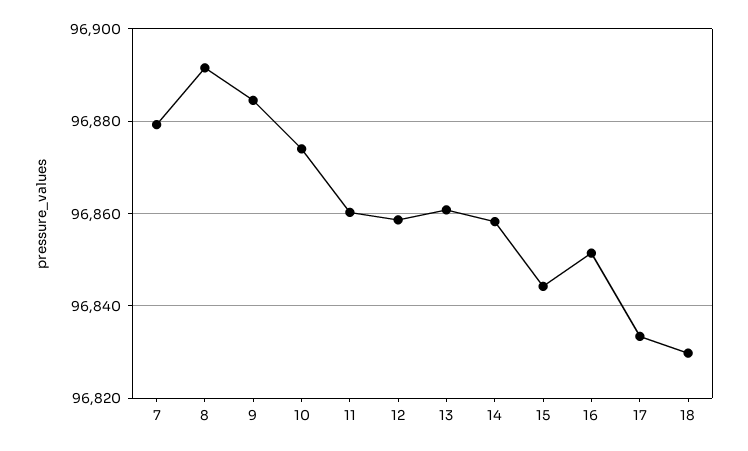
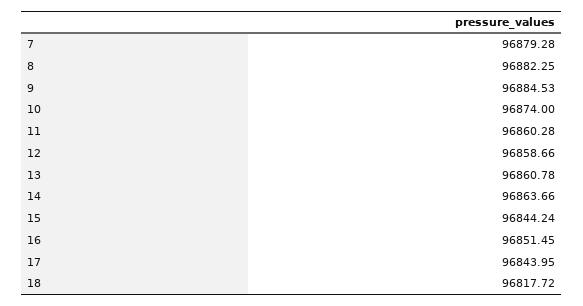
8: 96892 -> 96882.25
14: 96858 -> 96863.66
17: 96834 -> 96843.95
18: 96830 -> 96817.72

